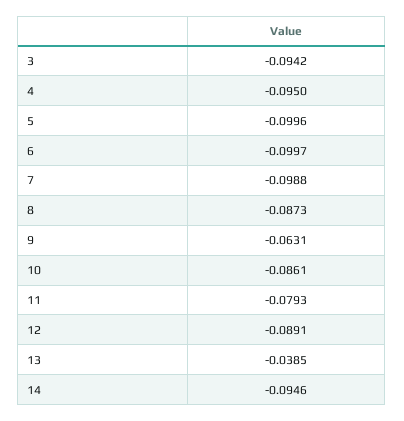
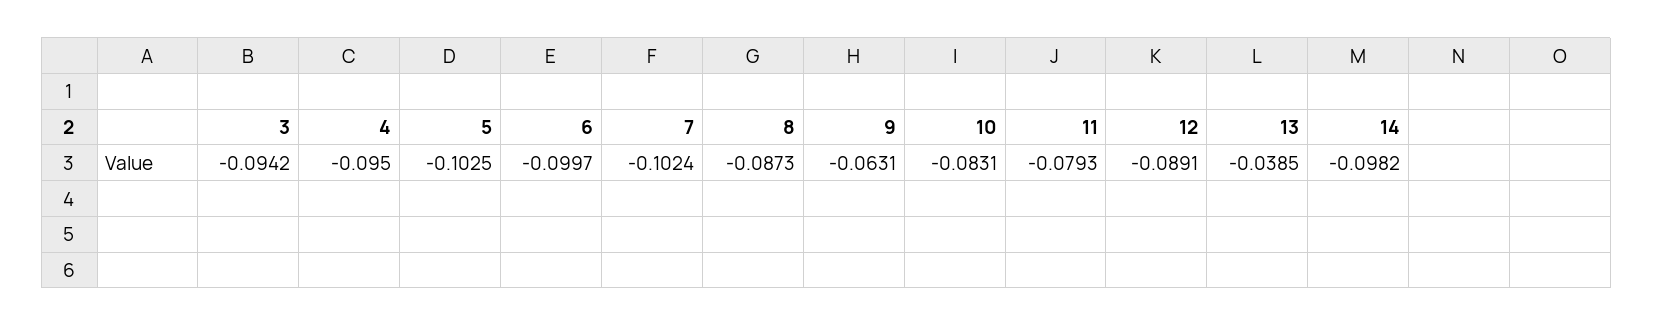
5: -0.0996 -> -0.1025
7: -0.0988 -> -0.1024
10: -0.0861 -> -0.0831
14: -0.0946 -> -0.0982

